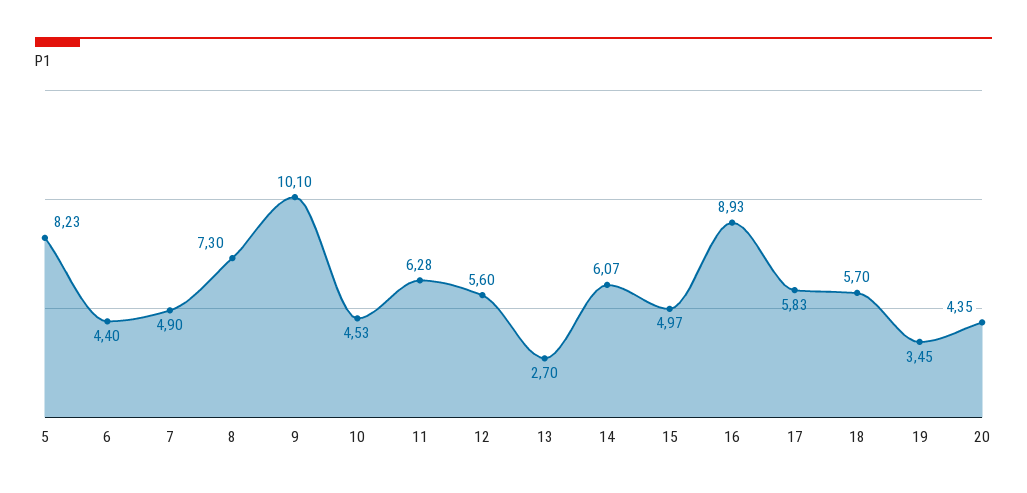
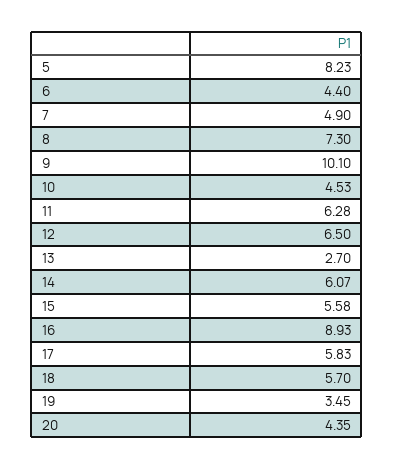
12: 5.6 -> 6.5
15: 4.97 -> 5.58

